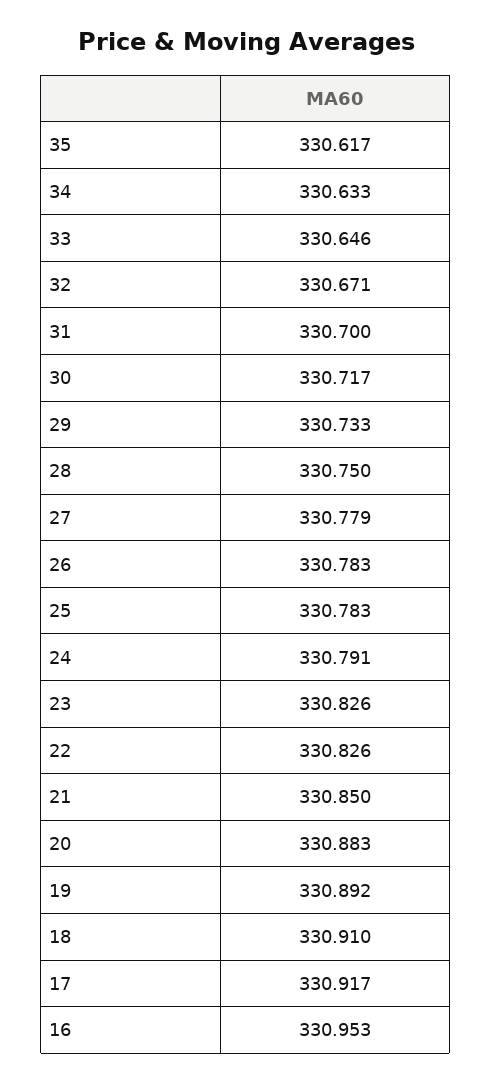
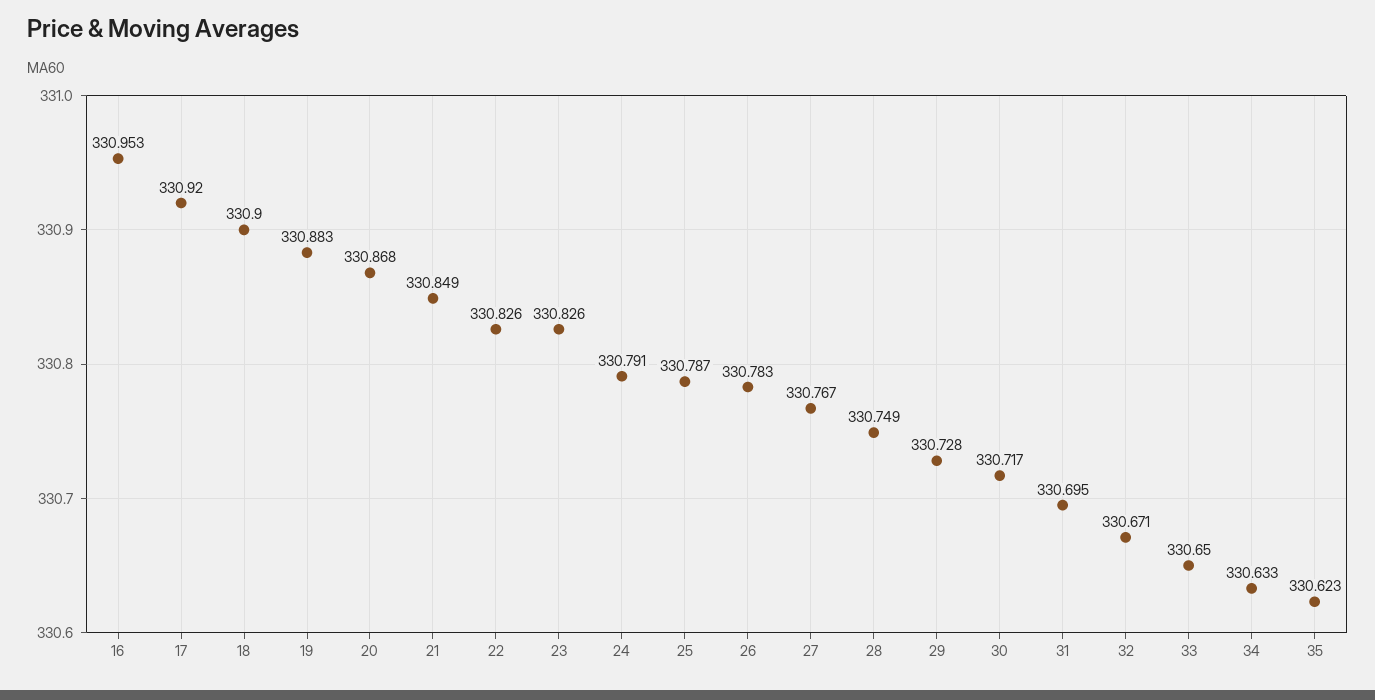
35: 330.617 -> 330.623
33: 330.646 -> 330.65
31: 330.7 -> 330.695
29: 330.733 -> 330.728
28: 330.75 -> 330.749
27: 330.779 -> 330.767
25: 330.783 -> 330.787
21: 330.85 -> 330.849
20: 330.883 -> 330.868
19: 330.892 -> 330.883
18: 330.91 -> 330.9
17: 330.917 -> 330.92

